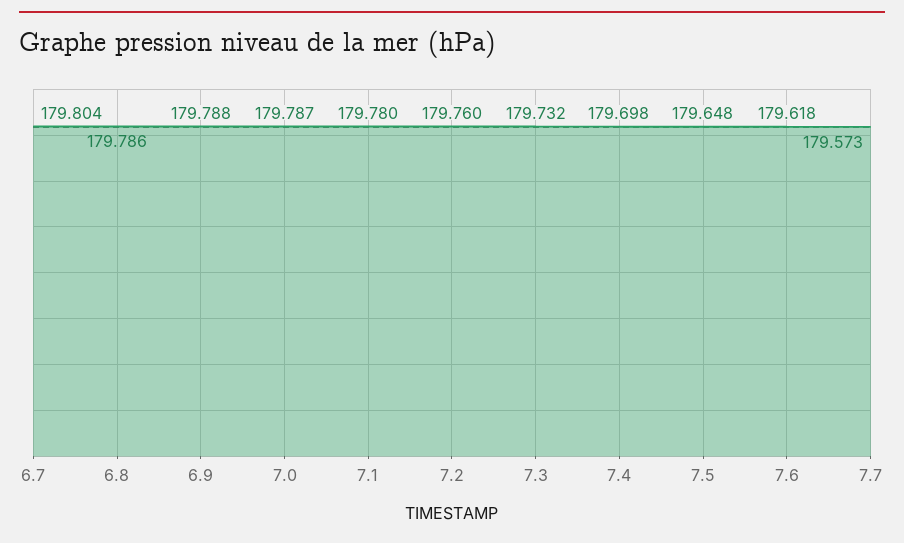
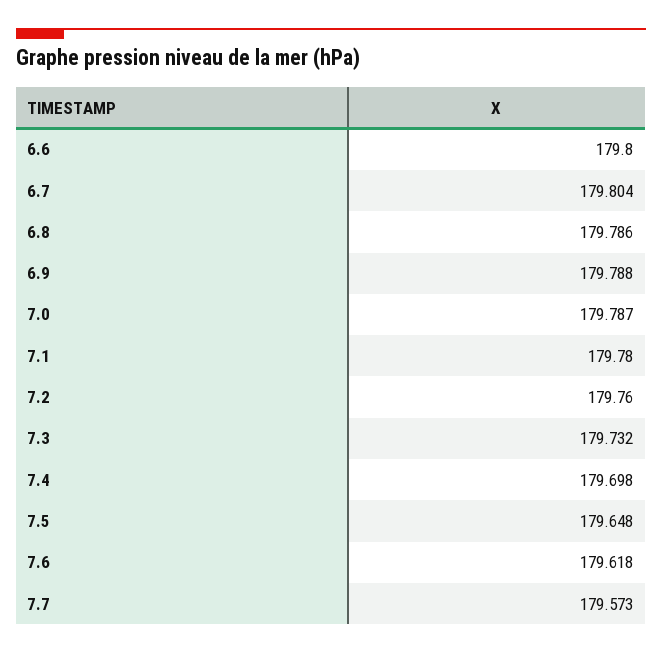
6.6: none -> 179.8

